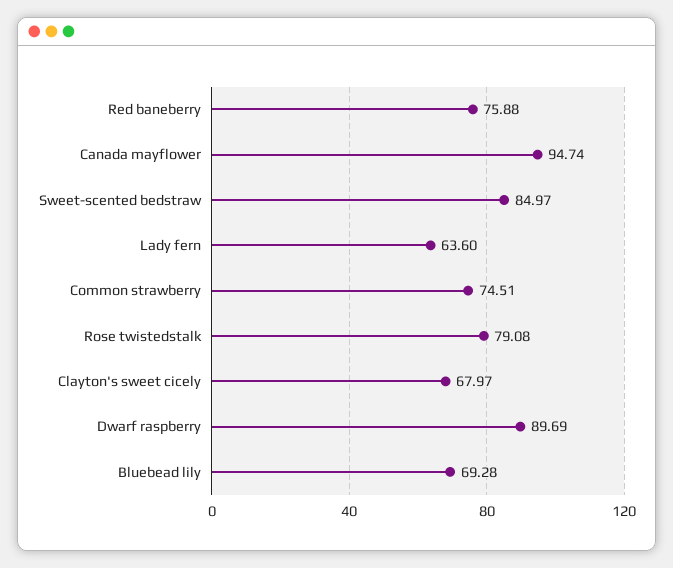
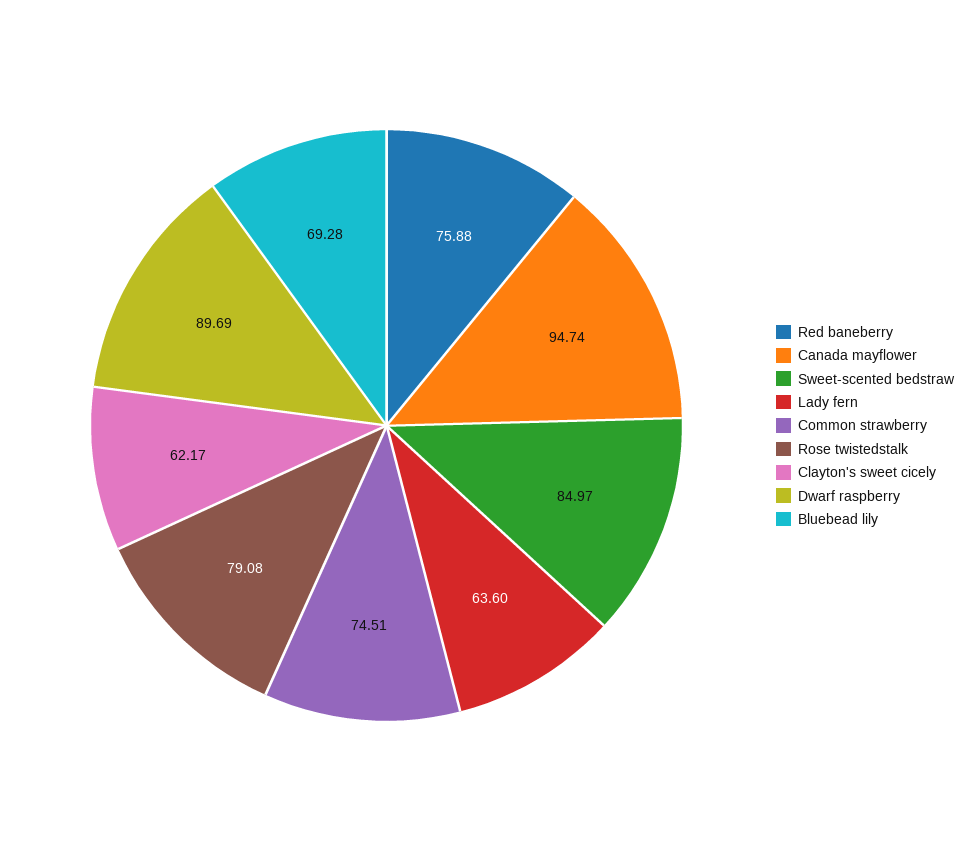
Clayton's sweet cicely: 67.97 -> 62.17

